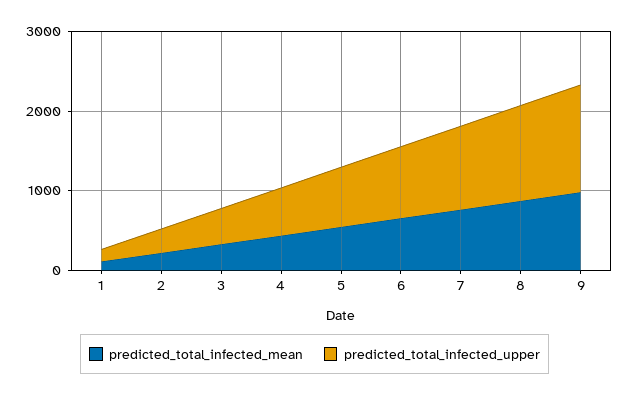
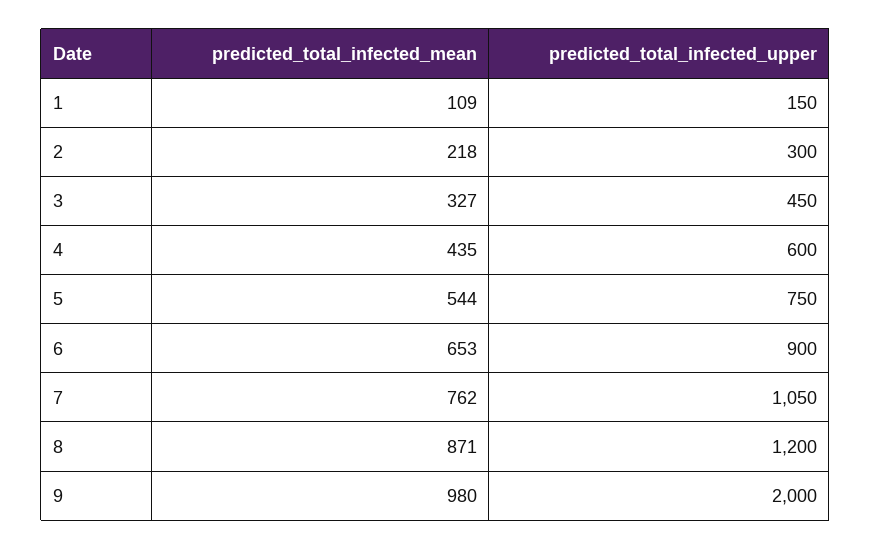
predicted_total_infected_upper, 9: 1400 -> 2000

